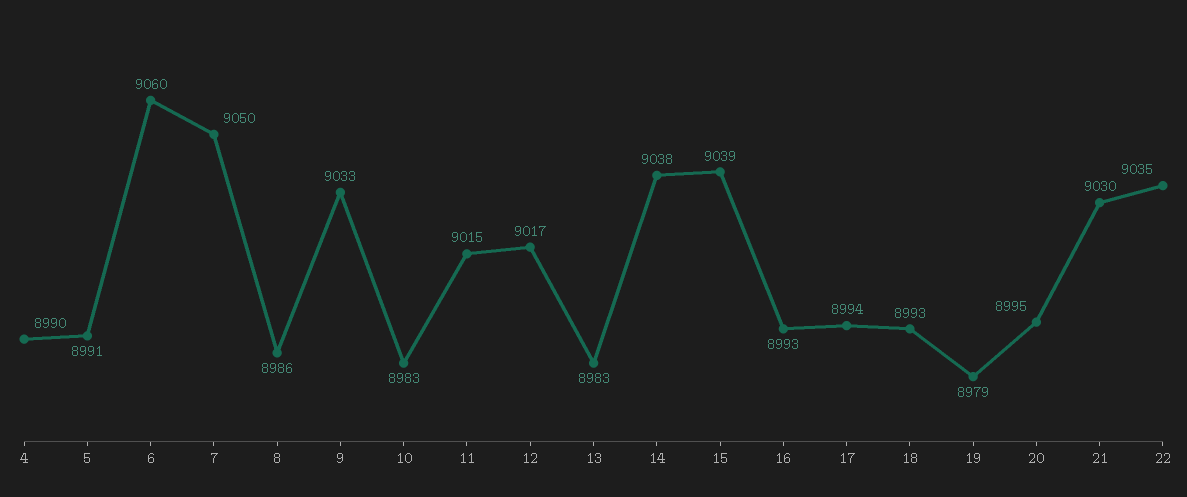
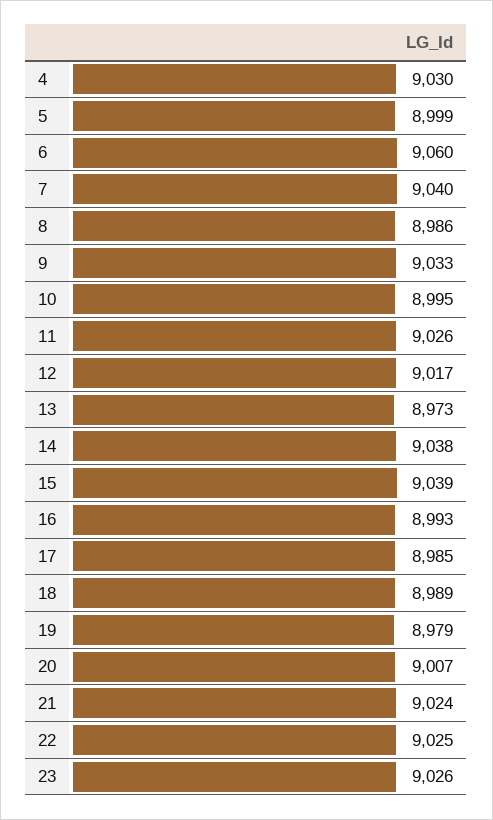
4: 8990 -> 9030
5: 8991 -> 8999
7: 9050 -> 9040
10: 8983 -> 8995
11: 9015 -> 9026
13: 8983 -> 8973
17: 8994 -> 8985
18: 8993 -> 8989
20: 8995 -> 9007
21: 9030 -> 9024
22: 9035 -> 9025
23: none -> 9026

